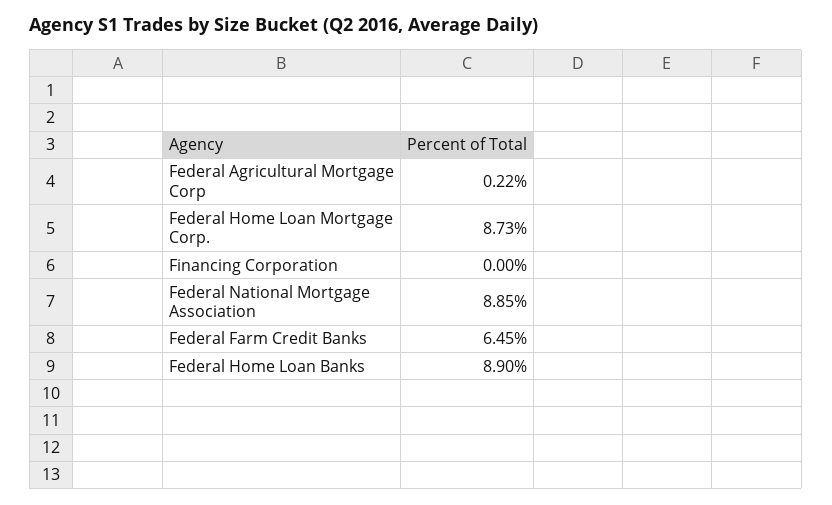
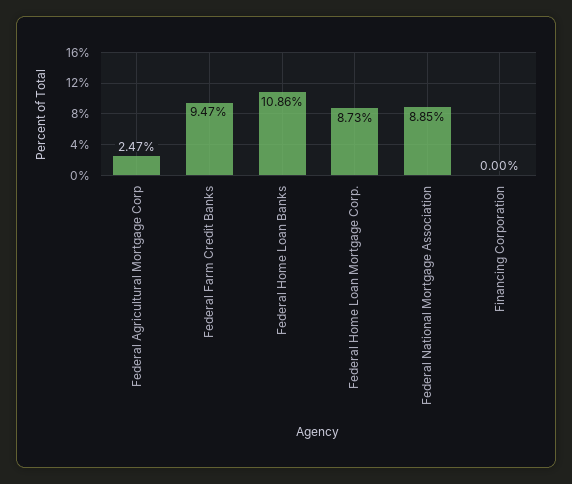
Federal Agricultural Mortgage Corp: 0.22 -> 2.47
Federal Farm Credit Banks: 6.45 -> 9.47
Federal Home Loan Banks: 8.9 -> 10.86

